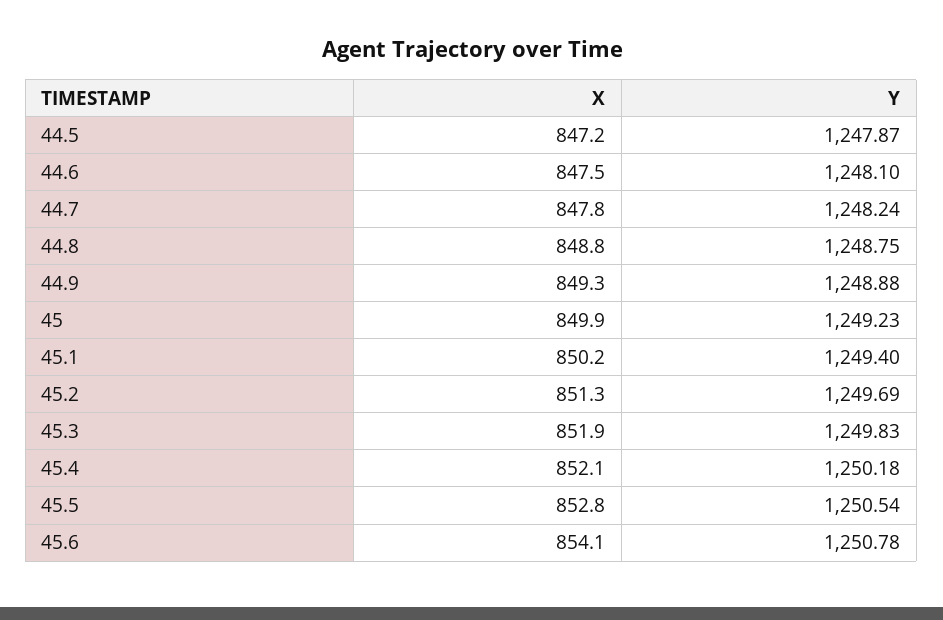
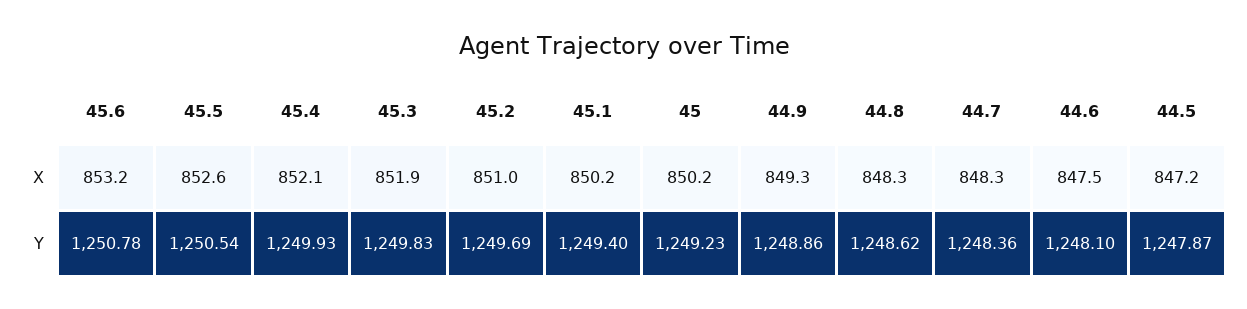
X, 44.7: 847.8 -> 848.3
Y, 44.7: 1248.24 -> 1248.36
X, 44.8: 848.8 -> 848.3
Y, 44.8: 1248.75 -> 1248.62
Y, 44.9: 1248.88 -> 1248.86
X, 45: 849.9 -> 850.2
X, 45.2: 851.3 -> 851
Y, 45.4: 1250.18 -> 1249.93
X, 45.5: 852.8 -> 852.6
X, 45.6: 854.1 -> 853.2

